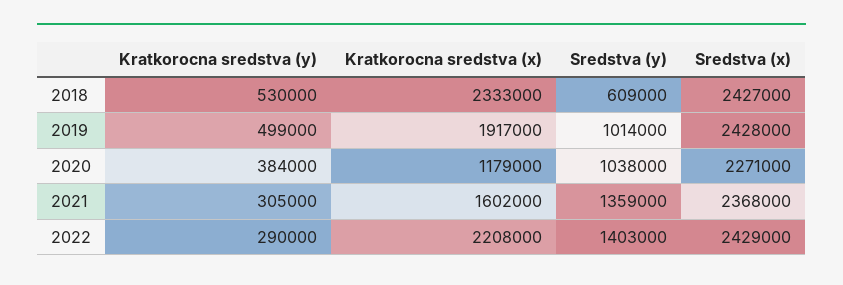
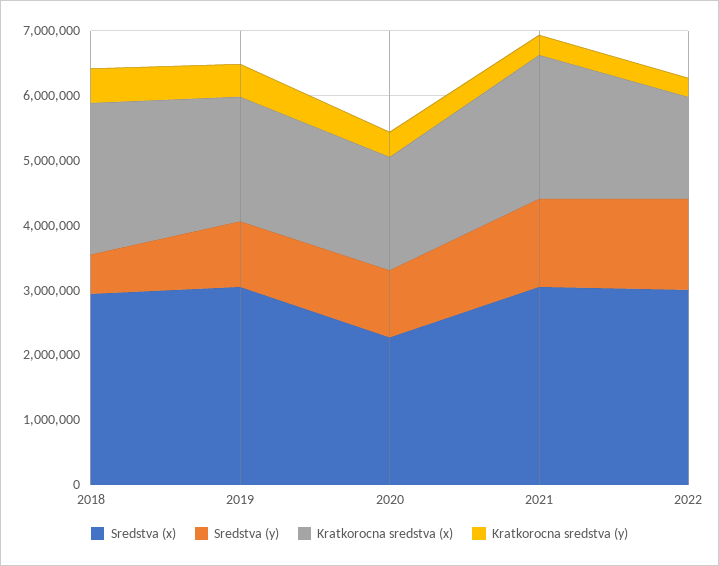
Sredstva (x), 2018: 2427000 -> 3000000
Sredstva (x), 2019: 2428000 -> 3000000
Kratkorocna sredstva (x), 2020: 1179000 -> 1800000
Kratkorocna sredstva (x), 2021: 1602000 -> 2200000
Sredstva (x), 2021: 2368000 -> 3000000
Kratkorocna sredstva (x), 2022: 2208000 -> 1600000
Sredstva (x), 2022: 2429000 -> 3000000

